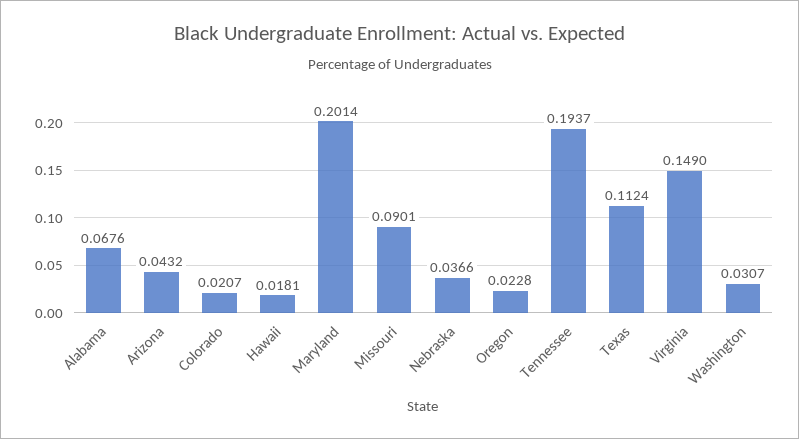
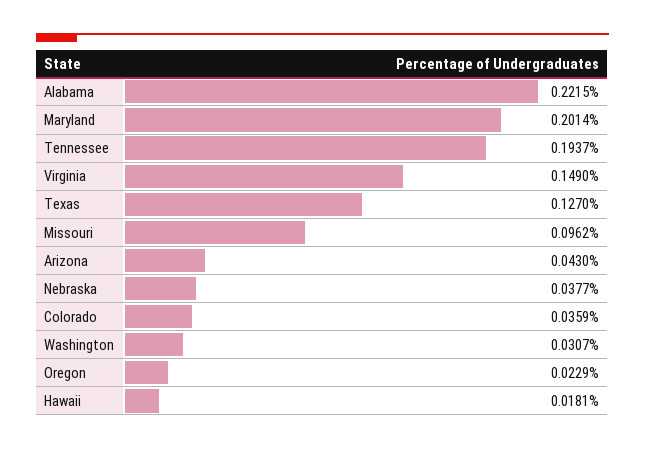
Alabama: 0.0676 -> 0.2215
Arizona: 0.0432 -> 0.043
Colorado: 0.0207 -> 0.0359
Missouri: 0.0901 -> 0.0962
Nebraska: 0.0366 -> 0.0377
Oregon: 0.0228 -> 0.0229
Texas: 0.1124 -> 0.127

